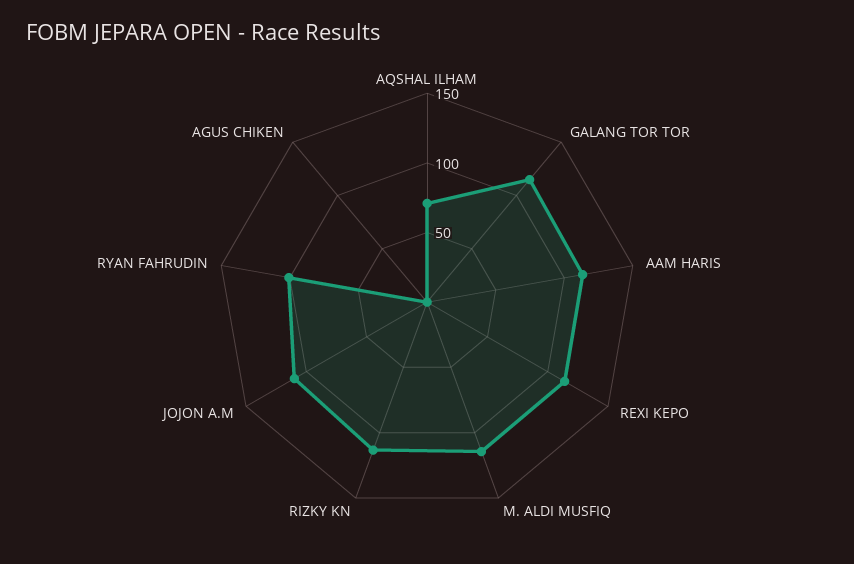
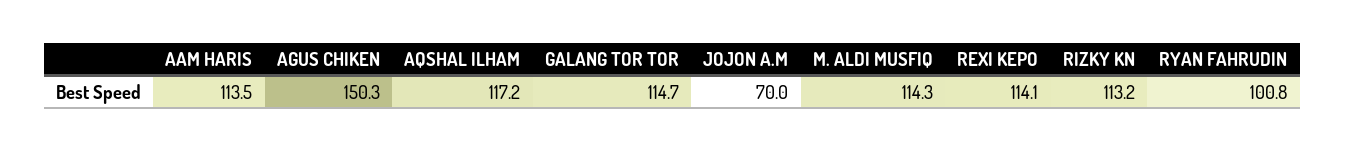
AQSHAL ILHAM: 70 -> 117.2
JOJON A.M: 110 -> 70
AGUS CHIKEN: 0 -> 150.3

